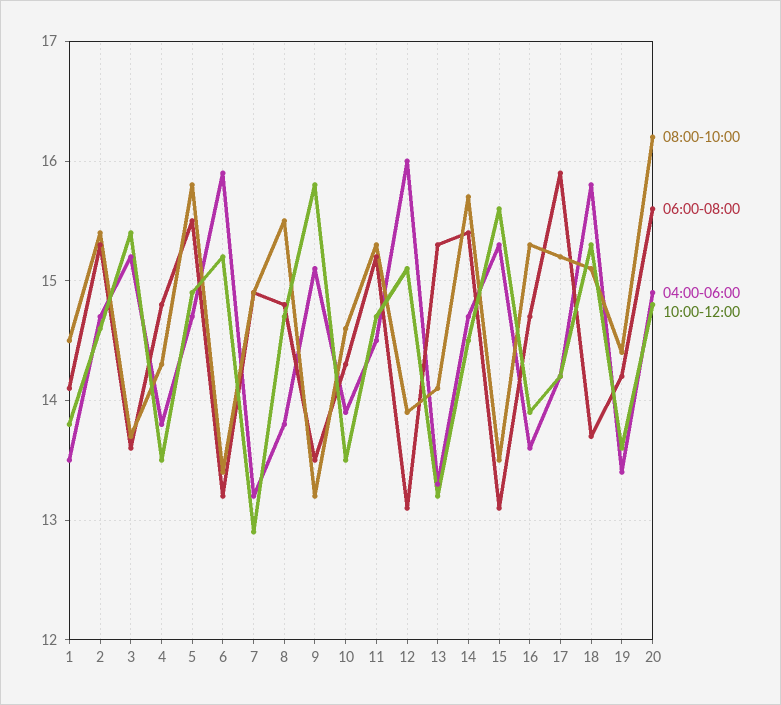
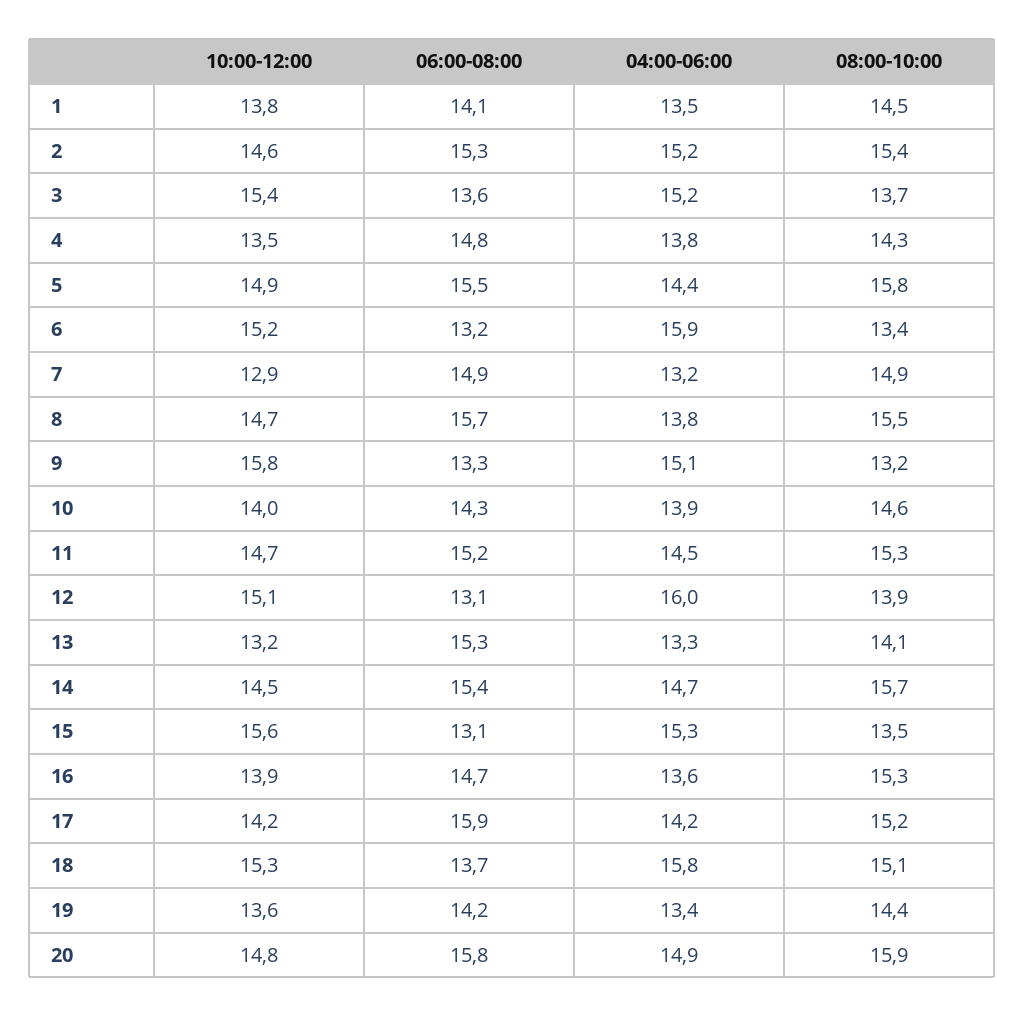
04:00-06:00, 2: 14.7 -> 15.2
04:00-06:00, 5: 14.7 -> 14.4
06:00-08:00, 8: 14.8 -> 15.7
06:00-08:00, 9: 13.5 -> 13.3
10:00-12:00, 10: 13.5 -> 14
08:00-10:00, 20: 16.2 -> 15.9
06:00-08:00, 20: 15.6 -> 15.8

